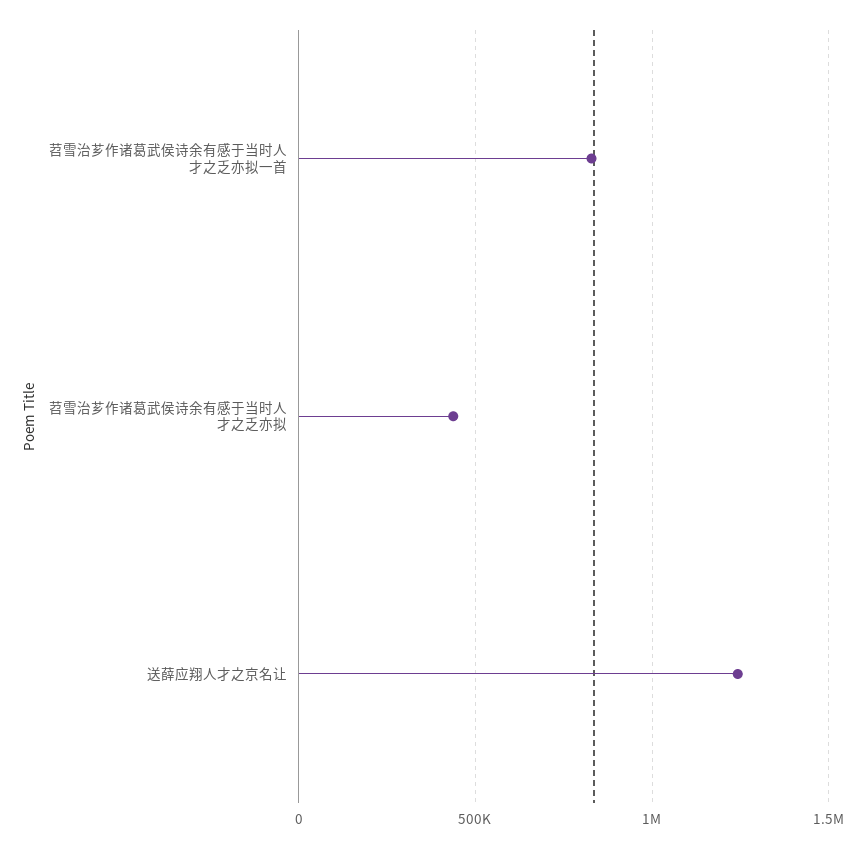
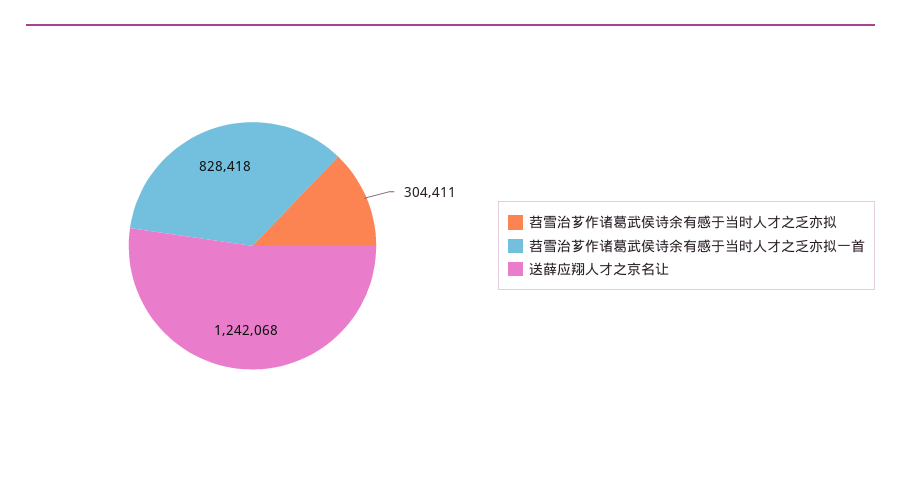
苕雪治芗作诸葛武侯诗余有感于当时人才之乏亦拟: 450000 -> 304411

